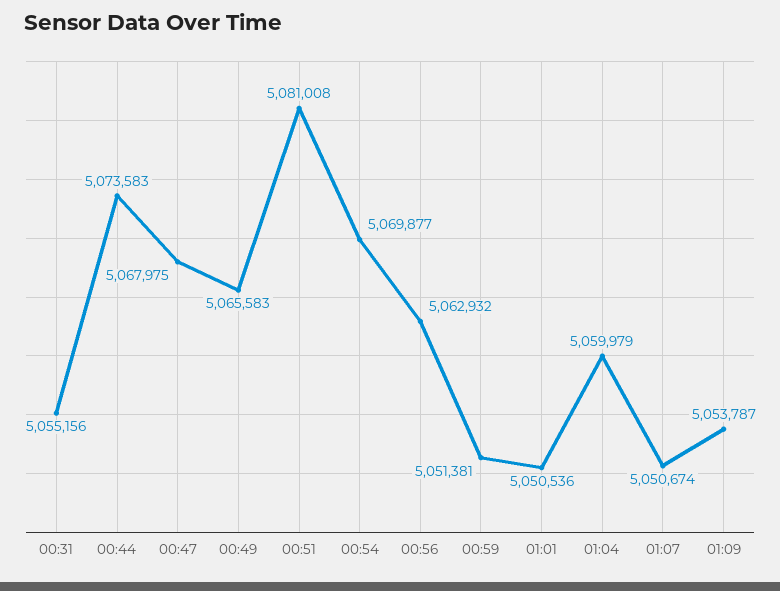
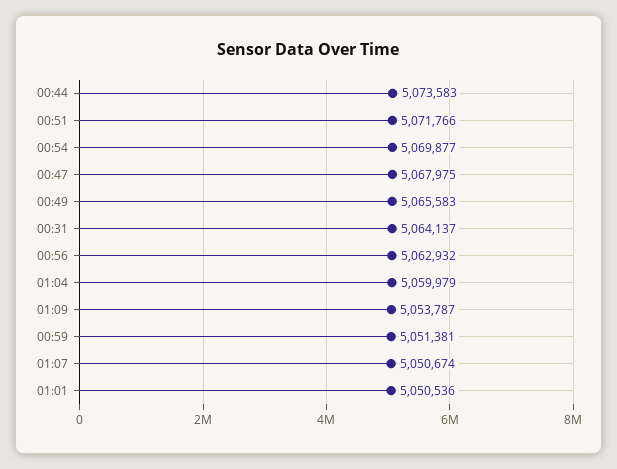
00:31: 5055156 -> 5064137
00:51: 5081008 -> 5071766

